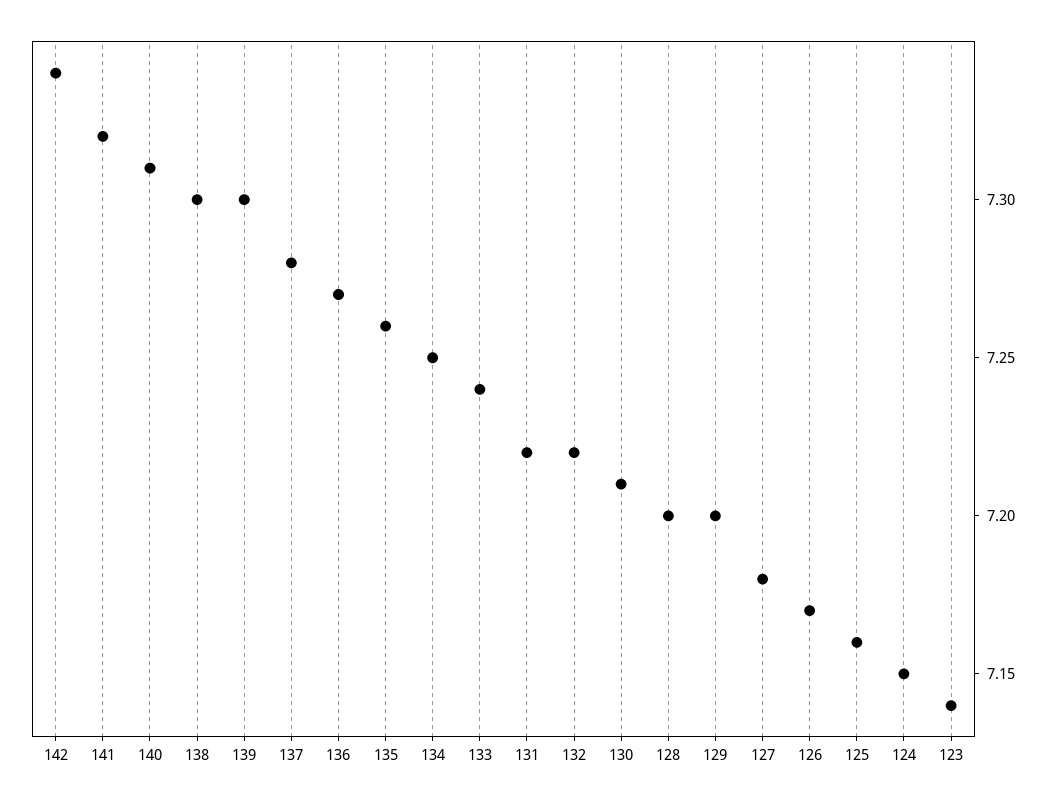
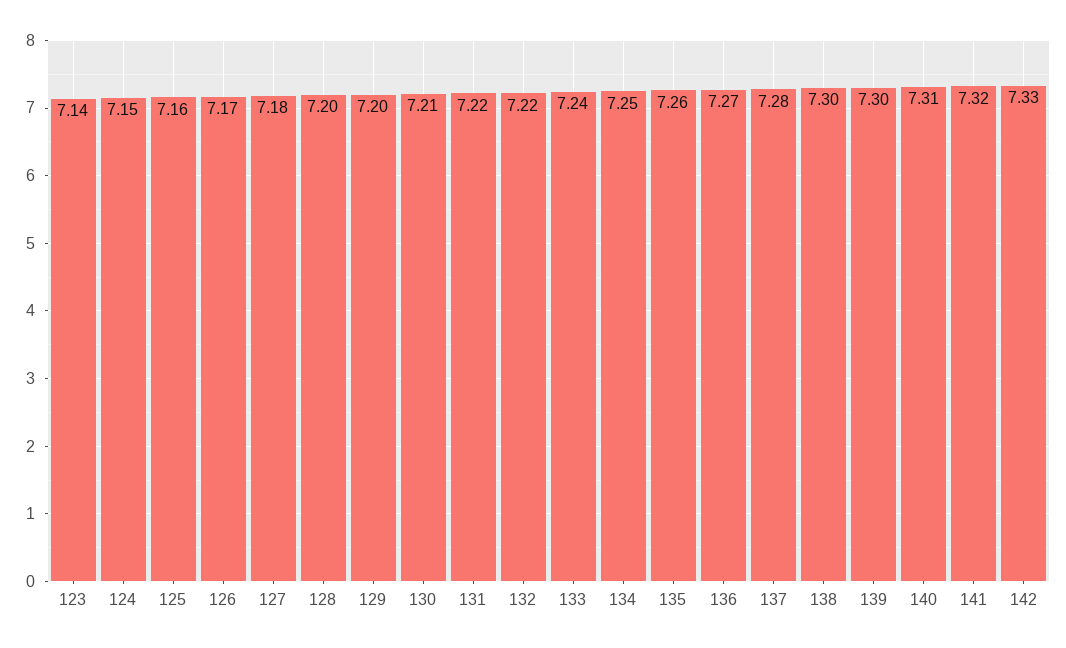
142: 7.34 -> 7.33

